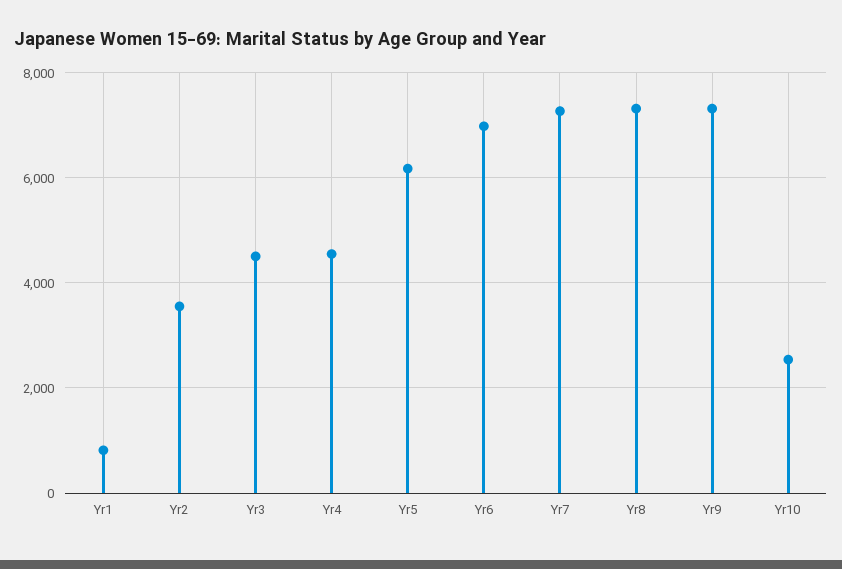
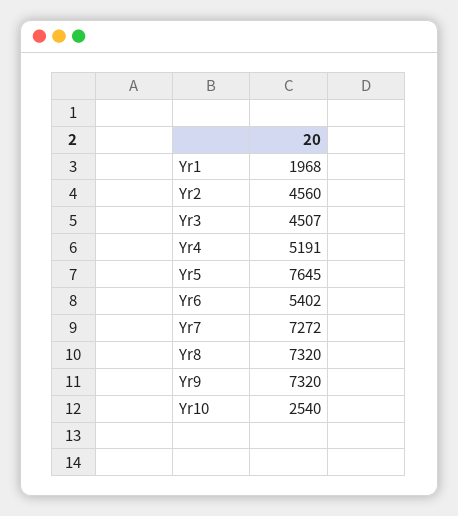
Yr1: 800 -> 1968
Yr2: 3600 -> 4560
Yr4: 4600 -> 5191
Yr5: 6200 -> 7645
Yr6: 7000 -> 5402

